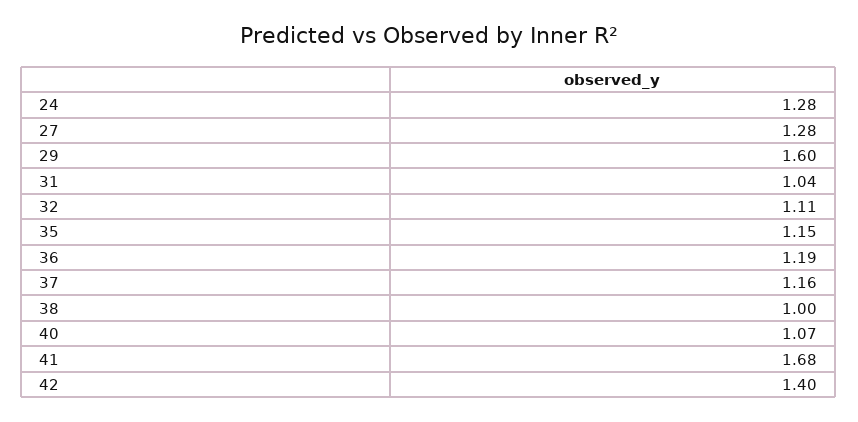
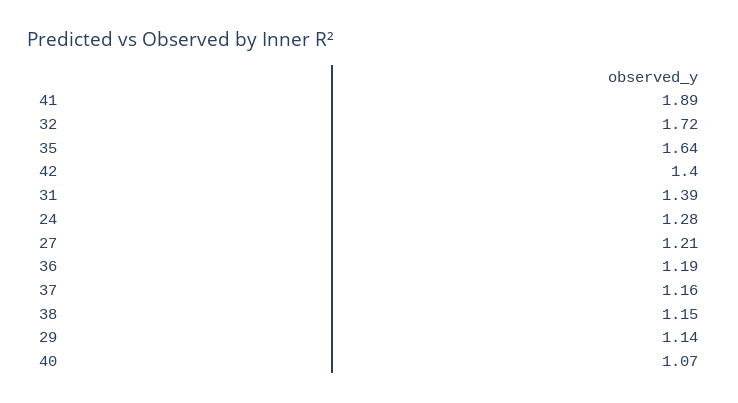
27: 1.28 -> 1.21
29: 1.6 -> 1.14
31: 1.04 -> 1.39
32: 1.11 -> 1.72
35: 1.15 -> 1.64
38: 1 -> 1.15
41: 1.68 -> 1.89

